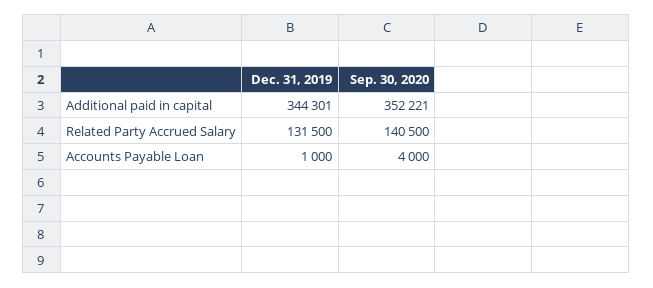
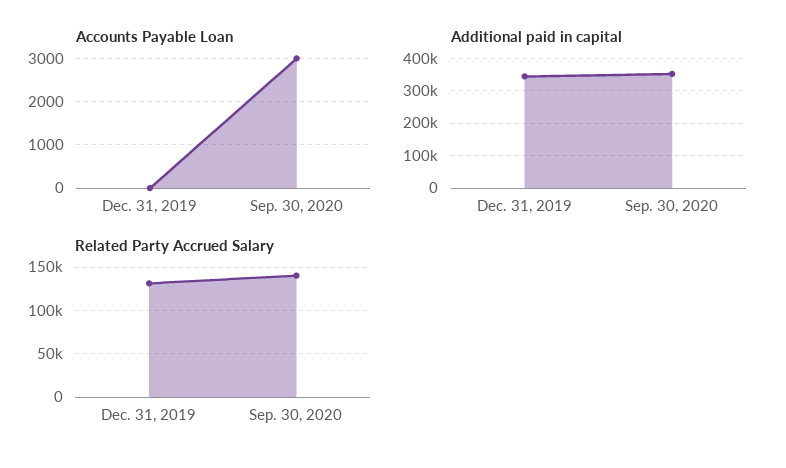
Accounts Payable Loan, Dec. 31, 2019: 1000 -> 0
Accounts Payable Loan, Sep. 30, 2020: 4000 -> 3000

